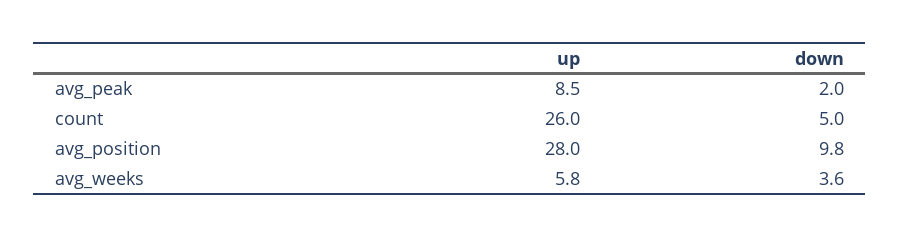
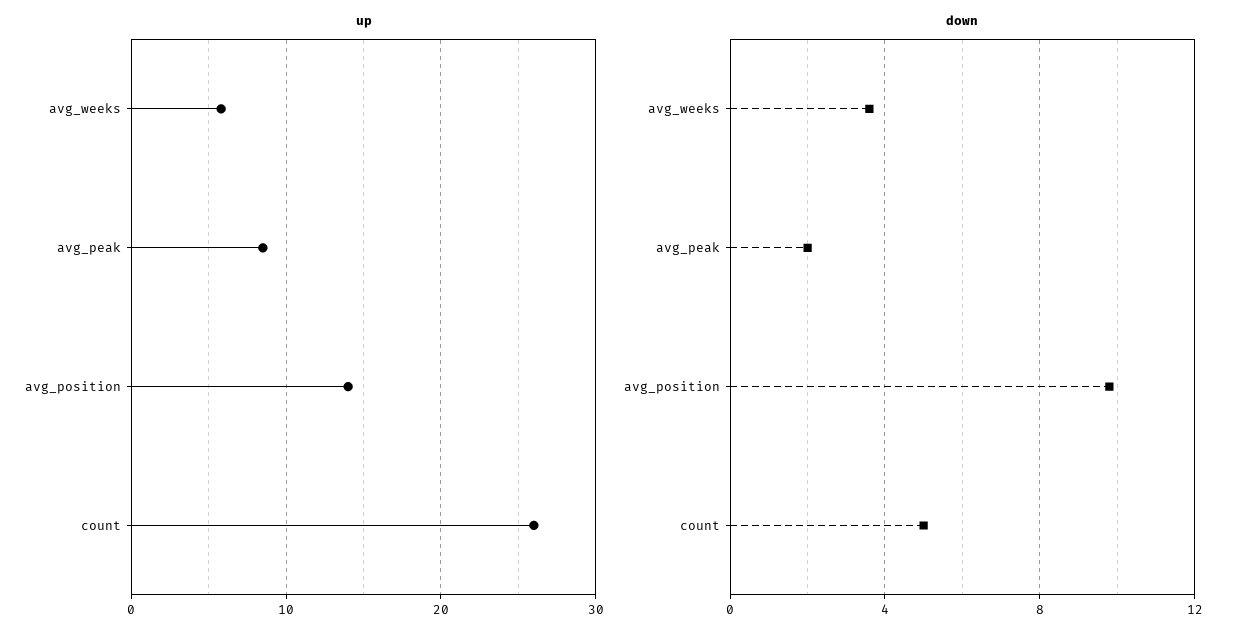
up, avg_position: 28 -> 14

